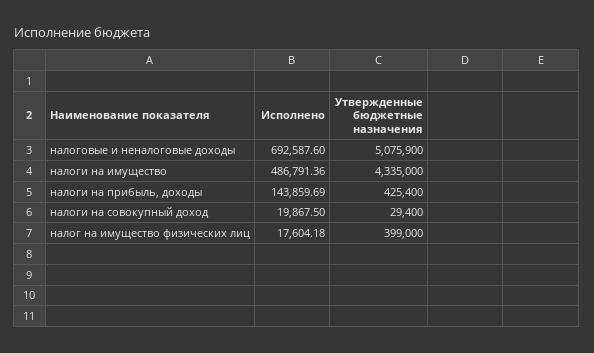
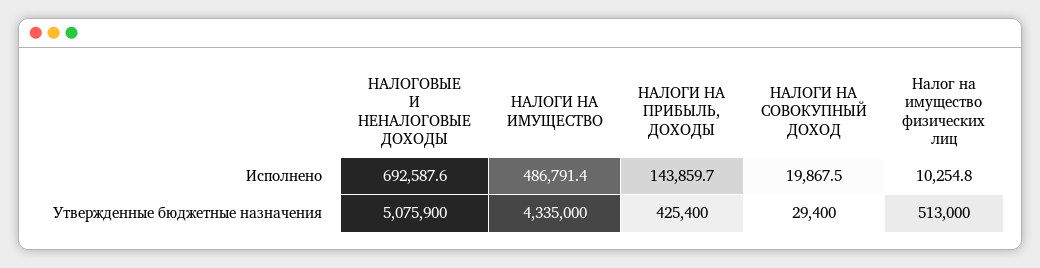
Исполнено, налог на имущество физических лиц: 17604.18 -> 10254.8
Утвержденные бюджетные назначения, налог на имущество физических лиц: 399000 -> 513000

